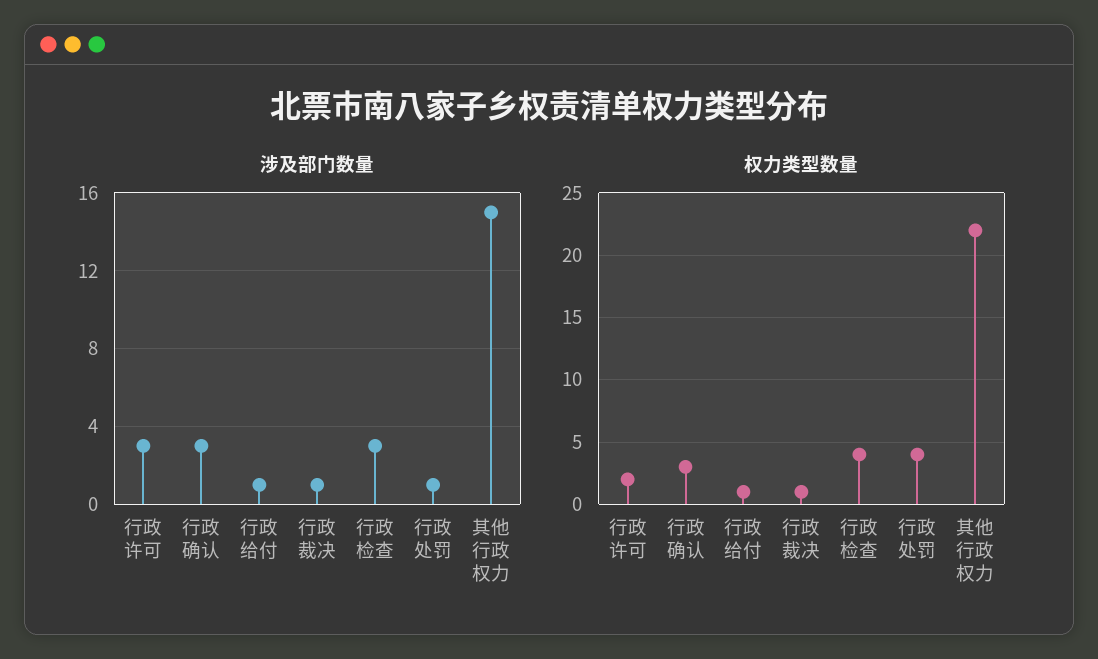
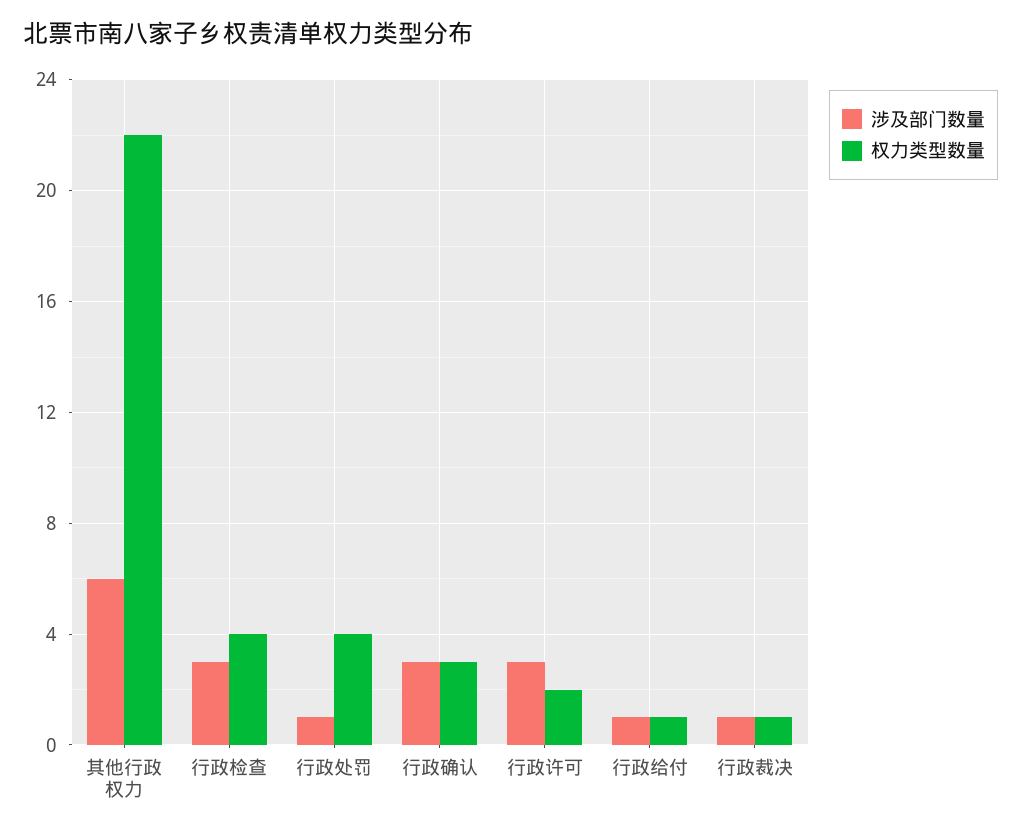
涉及部门数量, 其他行政权力: 15 -> 6

